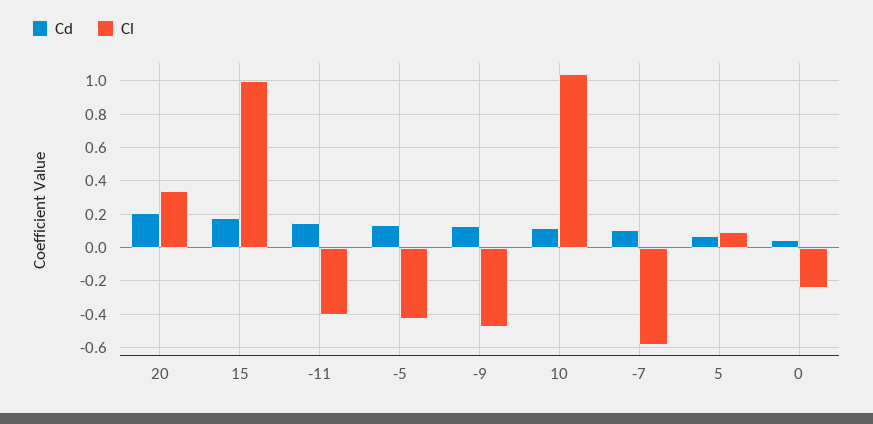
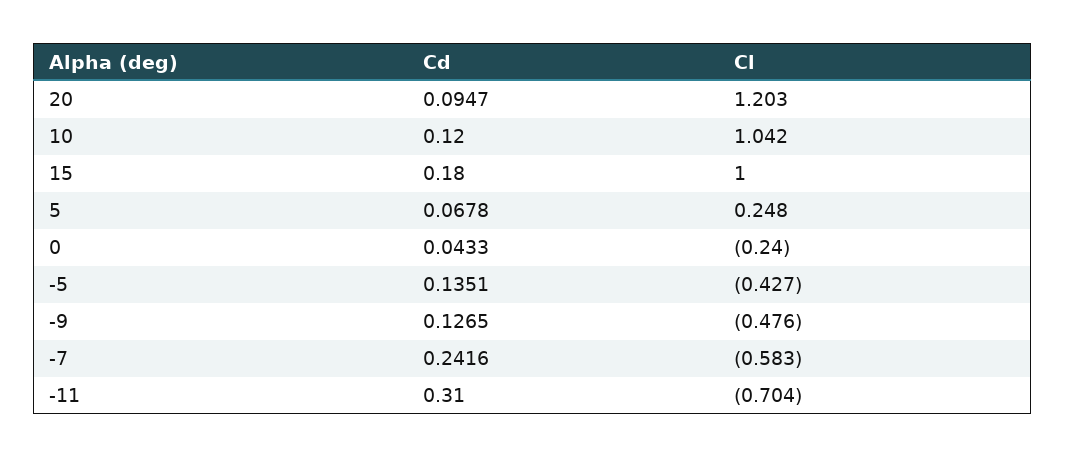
Cd, 20: 0.2 -> 0.0947
Cl, 20: 0.35 -> 1.203
Cd, -11: 0.15 -> 0.31
Cl, -11: -0.4 -> -0.704
Cd, -7: 0.1 -> 0.2416
Cl, 5: 0.1 -> 0.248

